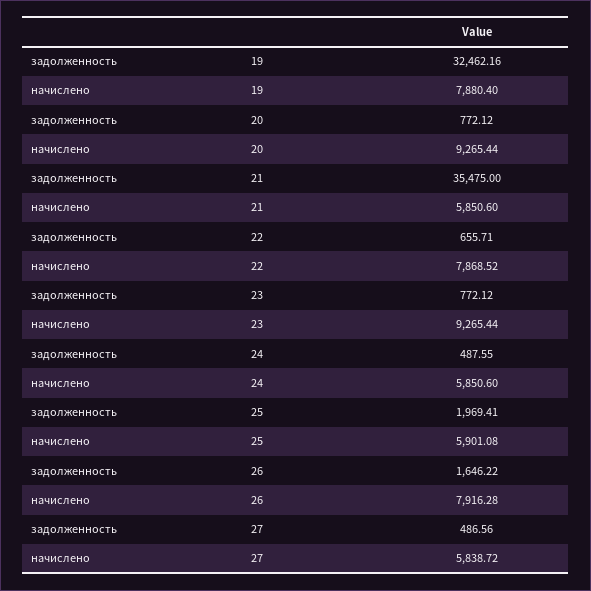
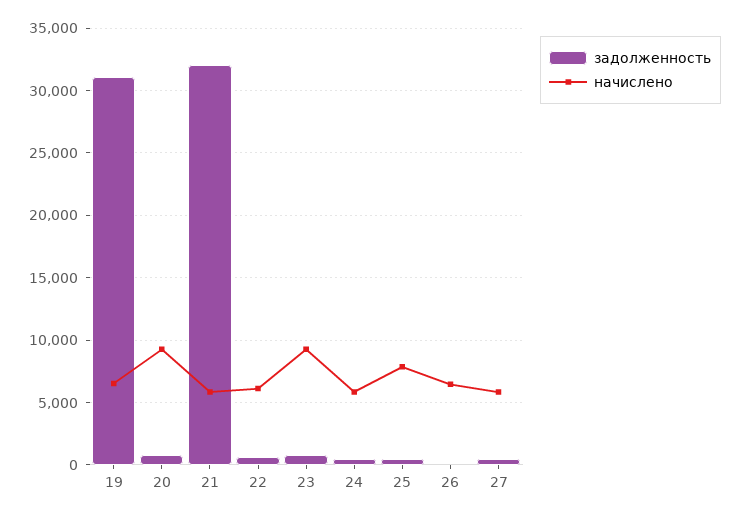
задолженность, 19: 32462.16 -> 31000
начислено, 19: 7880.4 -> 6500
задолженность, 21: 35475 -> 32000
начислено, 22: 7868.52 -> 6000
задолженность, 25: 1969.41 -> 500
начислено, 25: 5901.08 -> 8000
задолженность, 26: 1646.22 -> 0
начислено, 26: 7916.28 -> 6500

